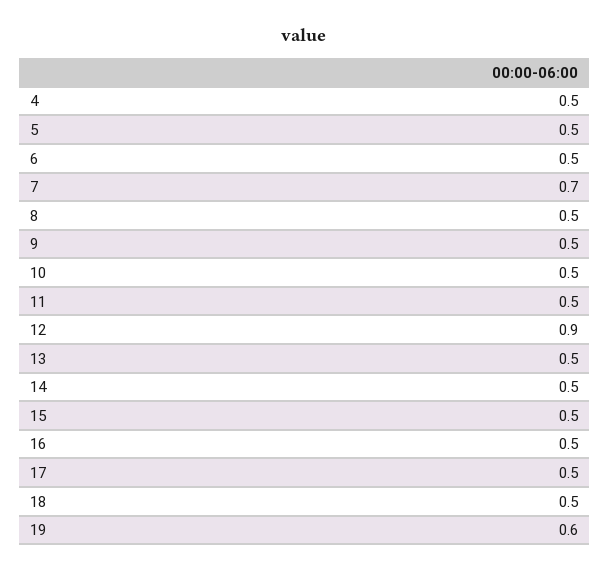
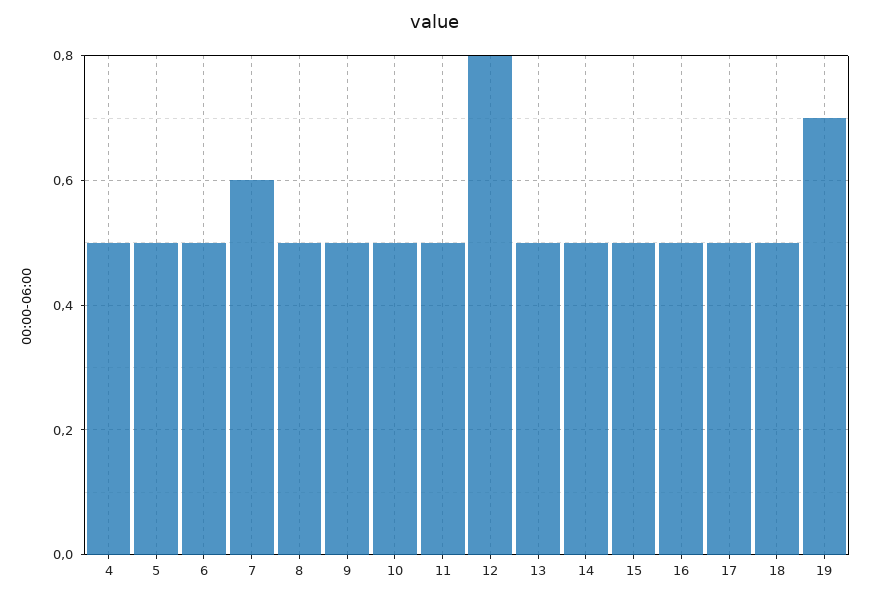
7: 0.7 -> 0.6
12: 0.9 -> 0.8
19: 0.6 -> 0.7

